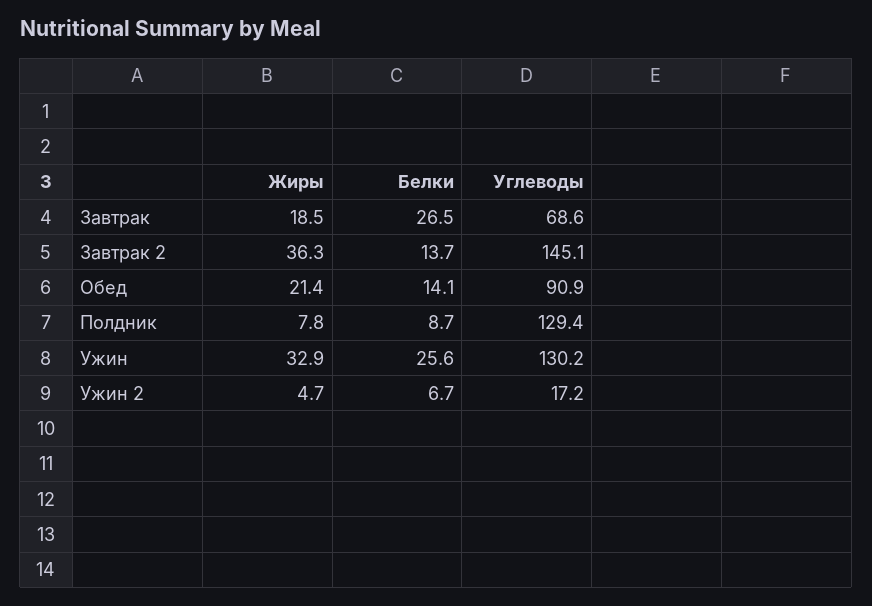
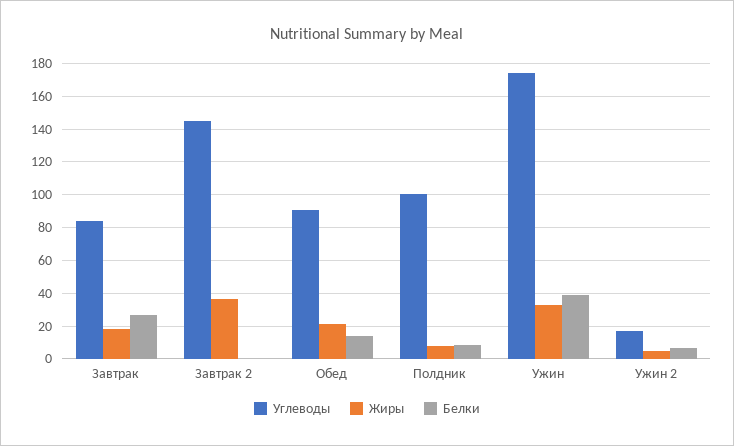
Углеводы, Завтрак: 68.6 -> 85
Белки, Завтрак 2: 13.7 -> 0
Углеводы, Полдник: 129.4 -> 100
Белки, Ужин: 25.6 -> 40
Углеводы, Ужин: 130.2 -> 175

